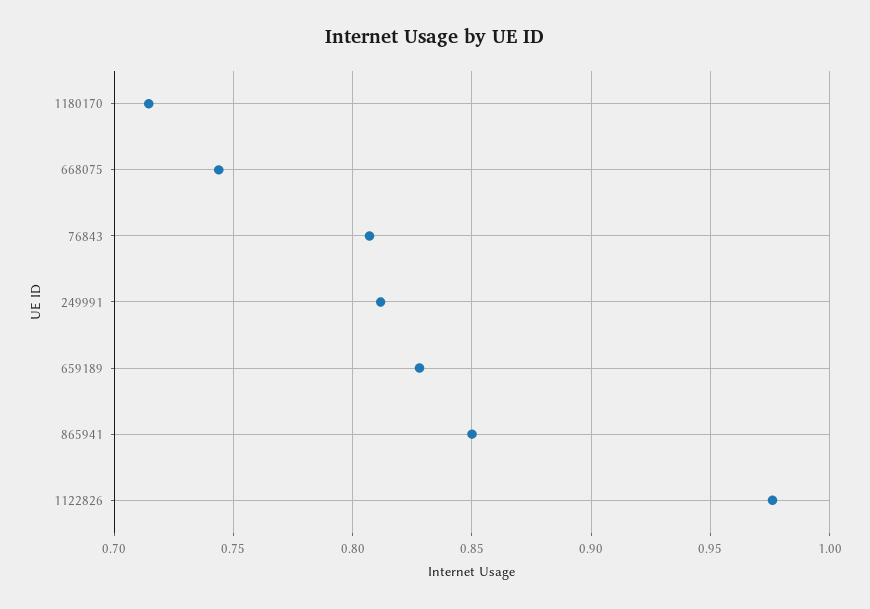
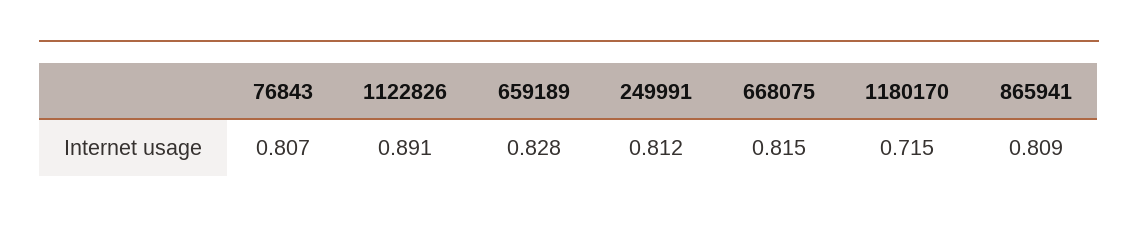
668075: 0.745 -> 0.815
865941: 0.85 -> 0.809
1122826: 0.975 -> 0.891

